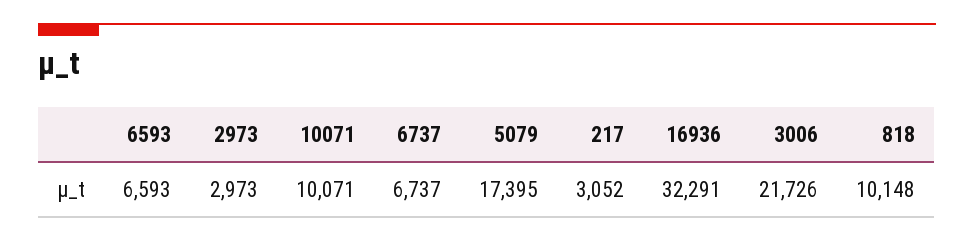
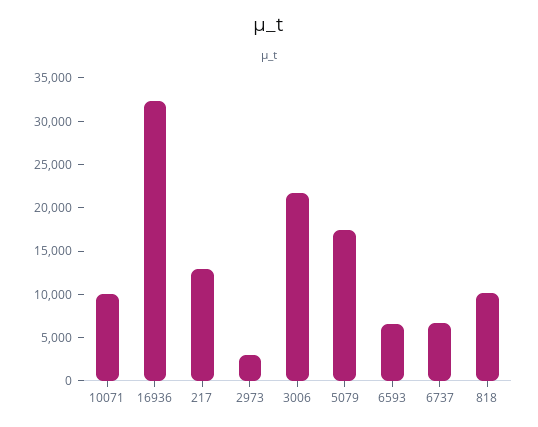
217: 3052 -> 13000

